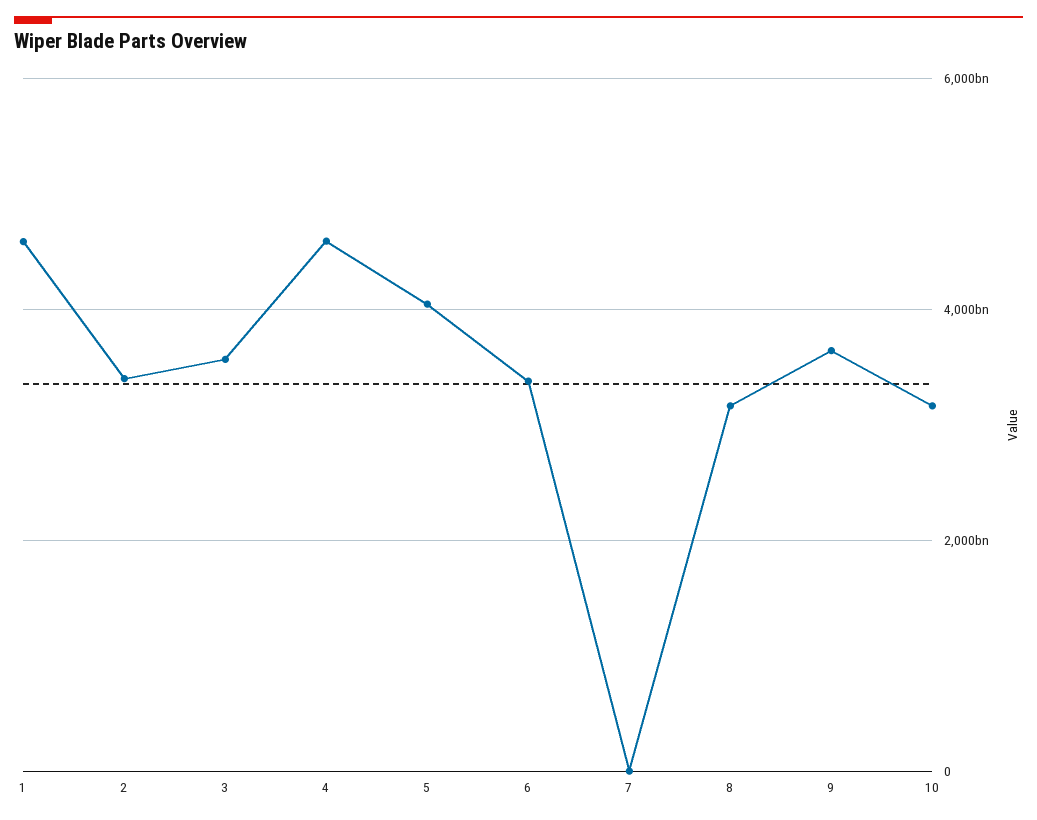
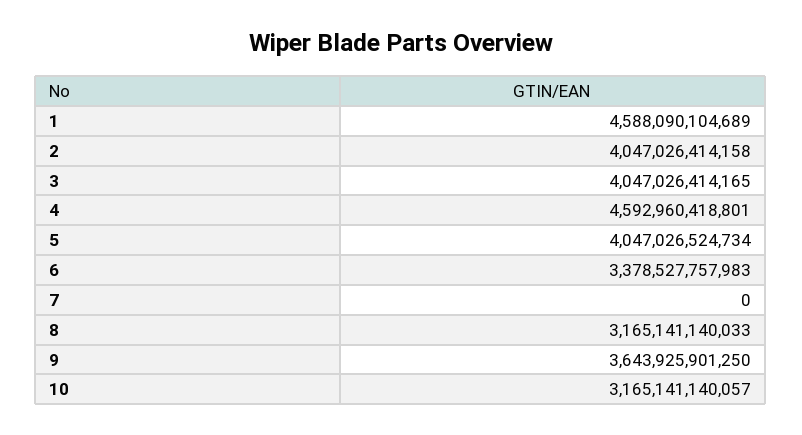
2: 3400000000000 -> 4047026414158
3: 3600000000000 -> 4047026414165

